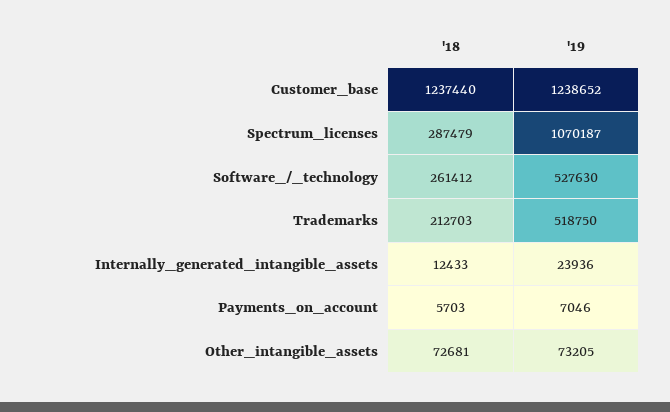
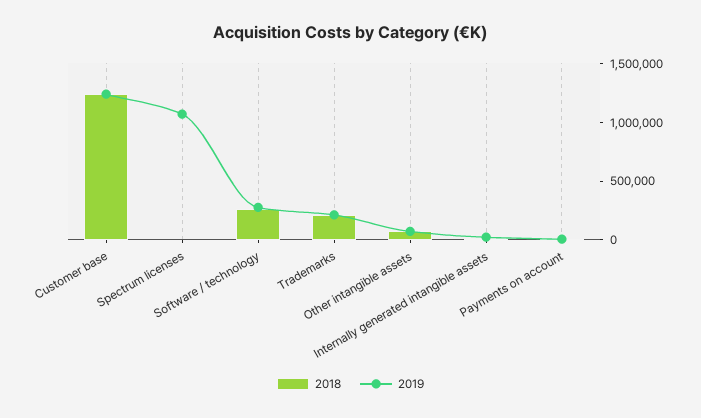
'18, Spectrum_licenses: 287479 -> 0
'19, Software_/_technology: 527630 -> 300000
'19, Trademarks: 518750 -> 200000

